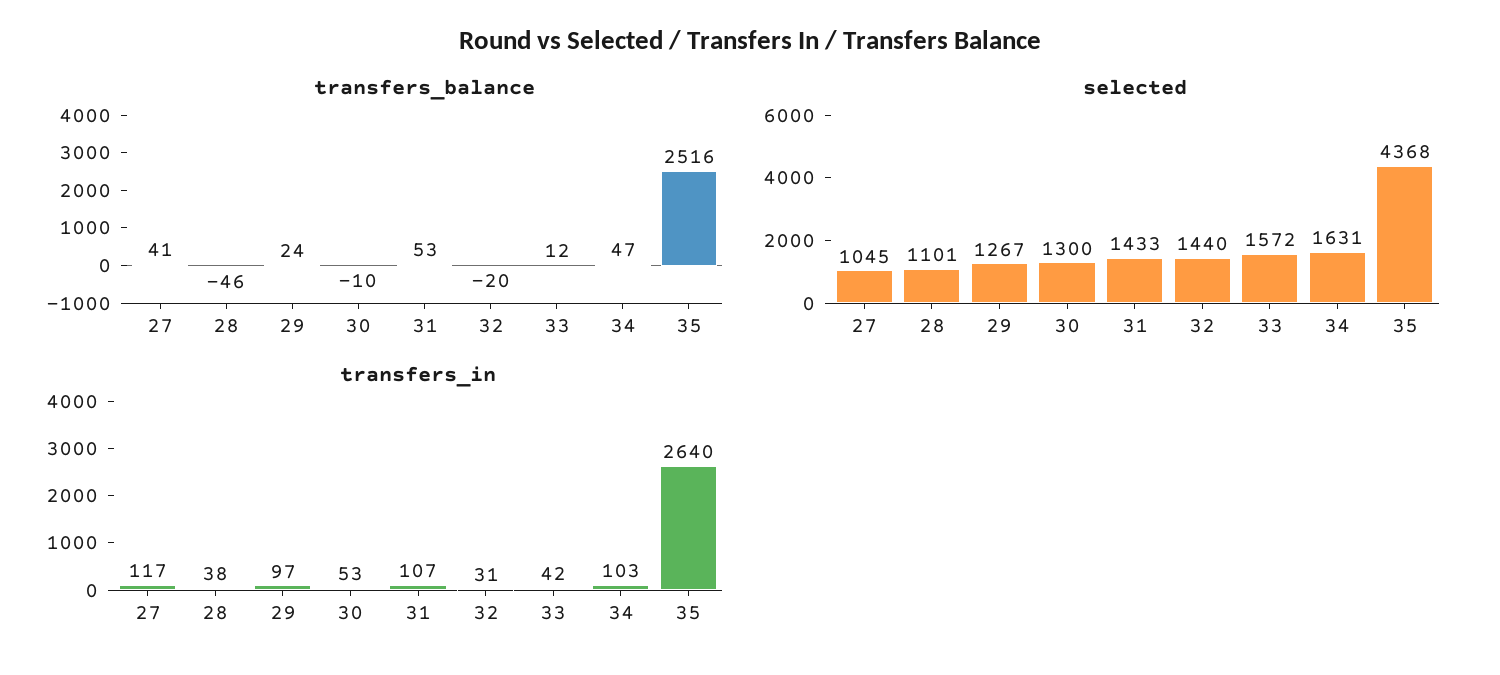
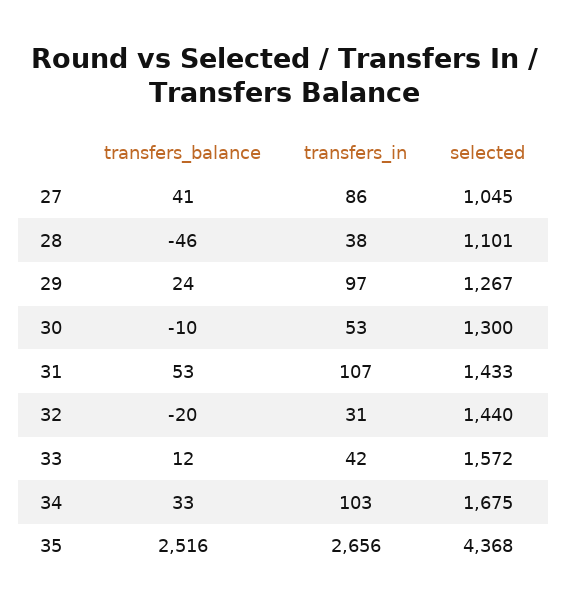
transfers_balance, 34: 47 -> 33
selected, 34: 1631 -> 1675
transfers_in, 27: 117 -> 86
transfers_in, 35: 2640 -> 2656

